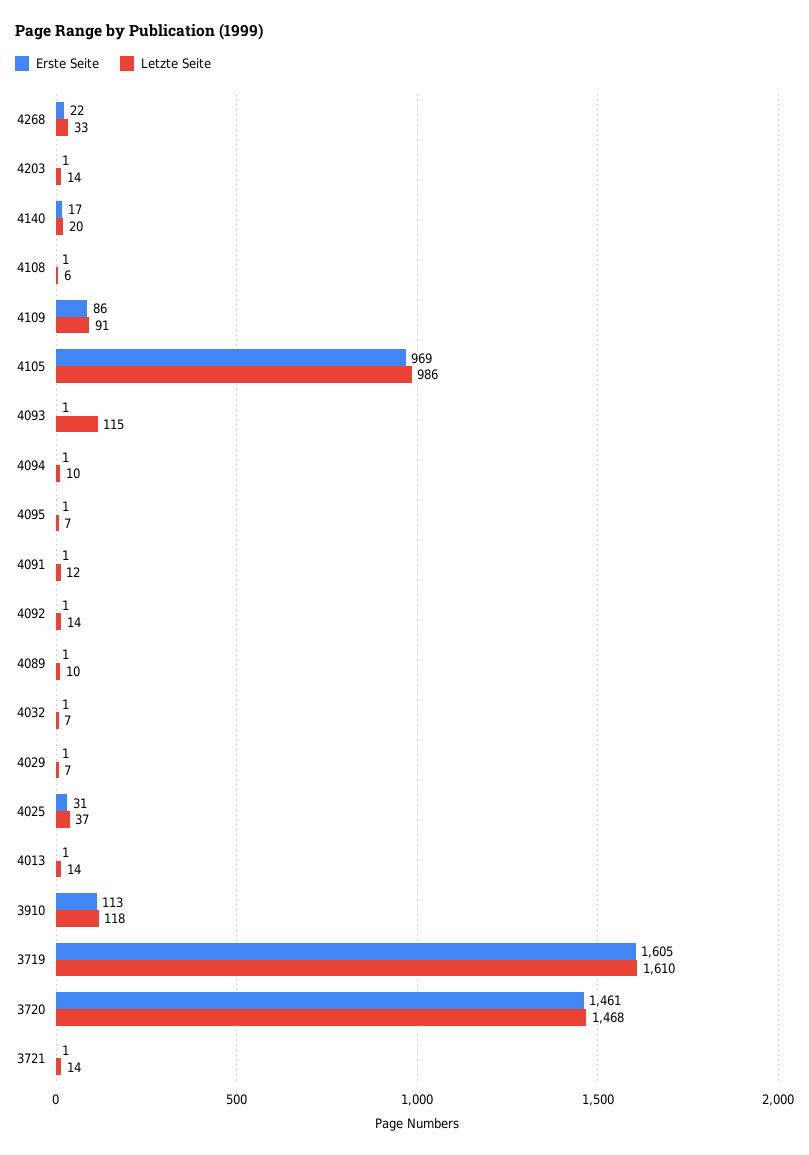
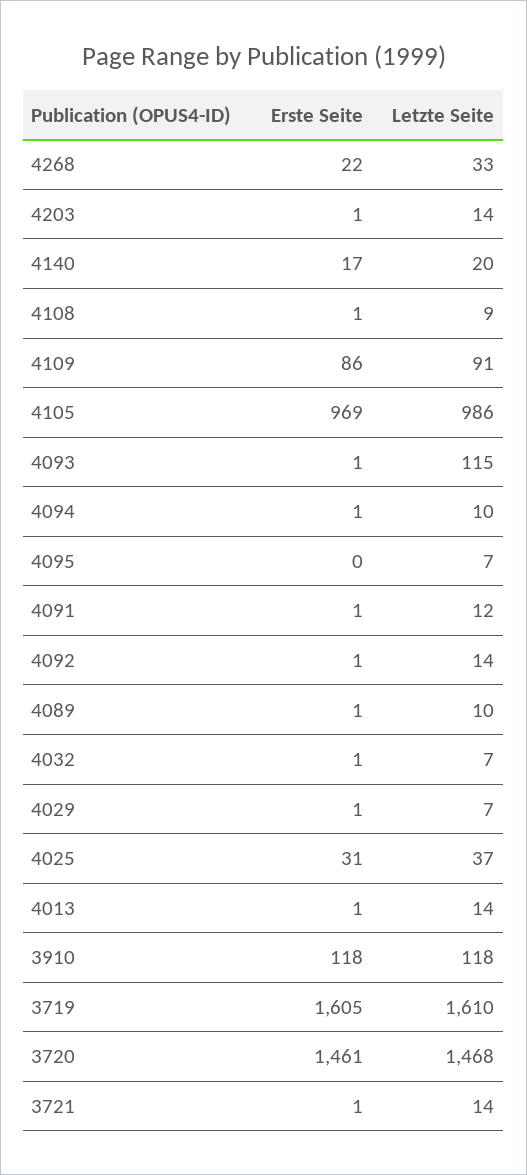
Letzte Seite, 4108: 6 -> 9
Erste Seite, 4095: 1 -> 0
Erste Seite, 3910: 113 -> 118

